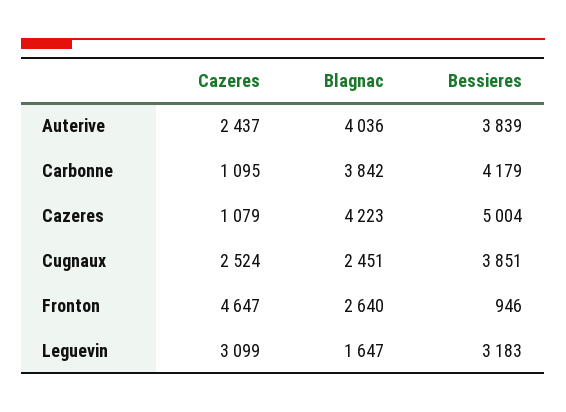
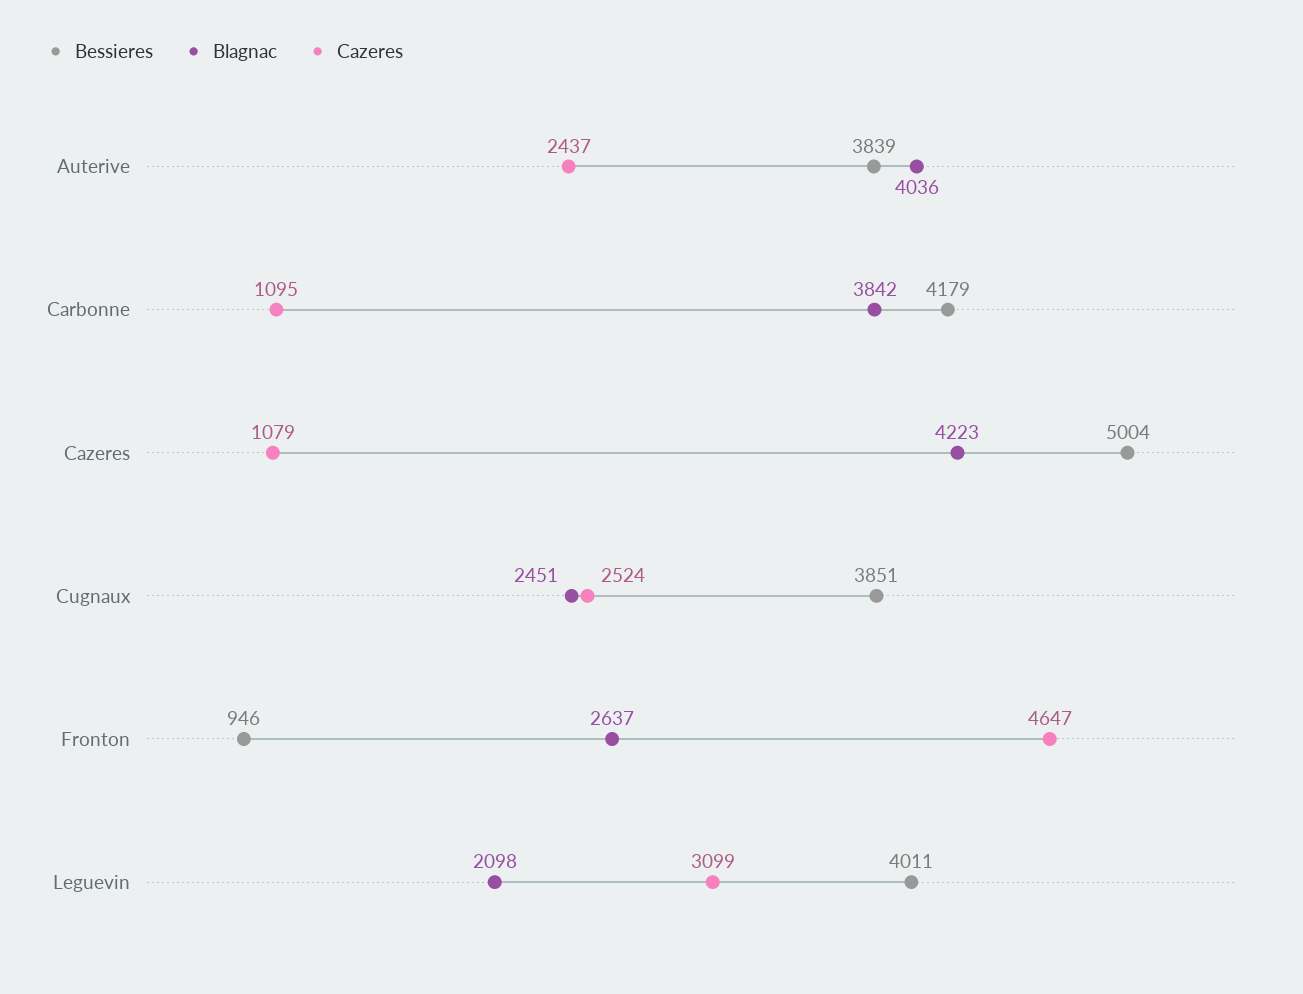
Blagnac, Fronton: 2640 -> 2637
Blagnac, Leguevin: 1647 -> 2098
Bessieres, Leguevin: 3183 -> 4011

